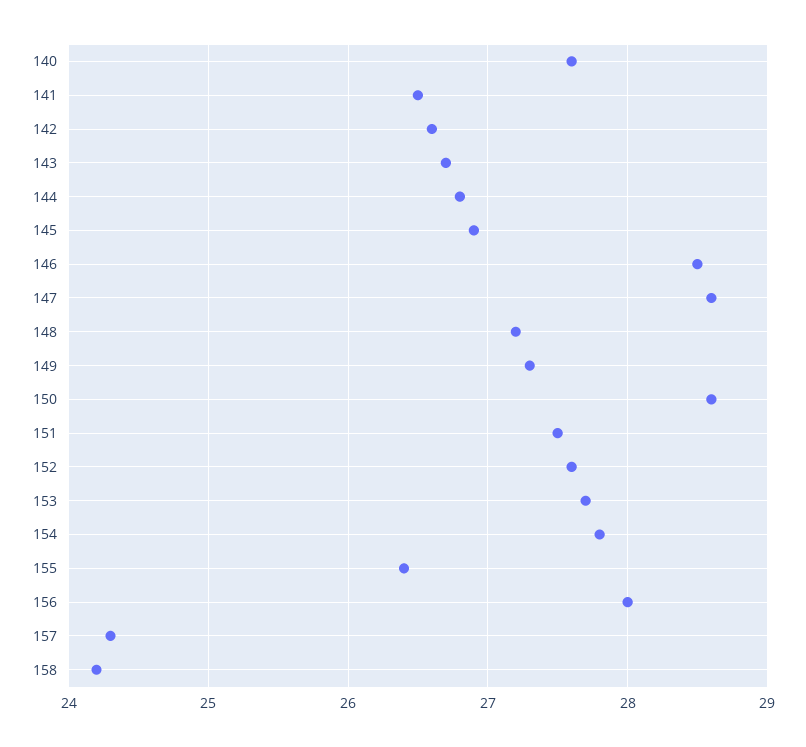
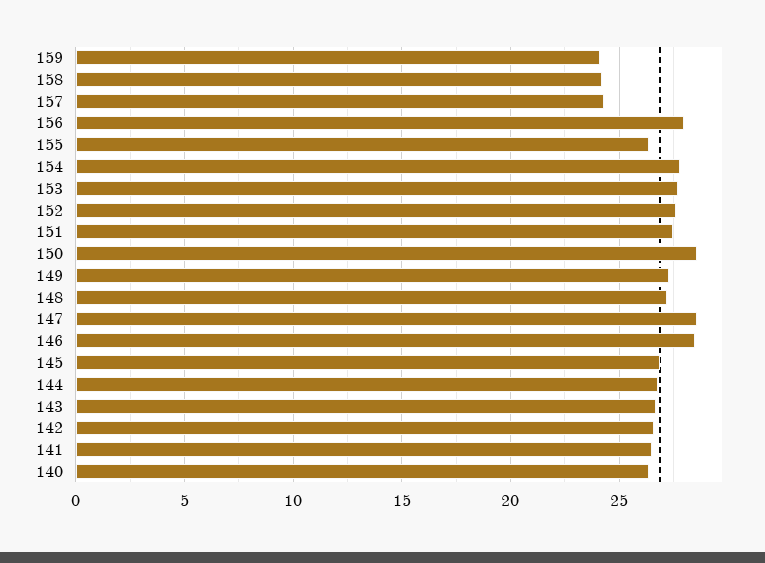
140: 27.6 -> 26.5
159: none -> 24

